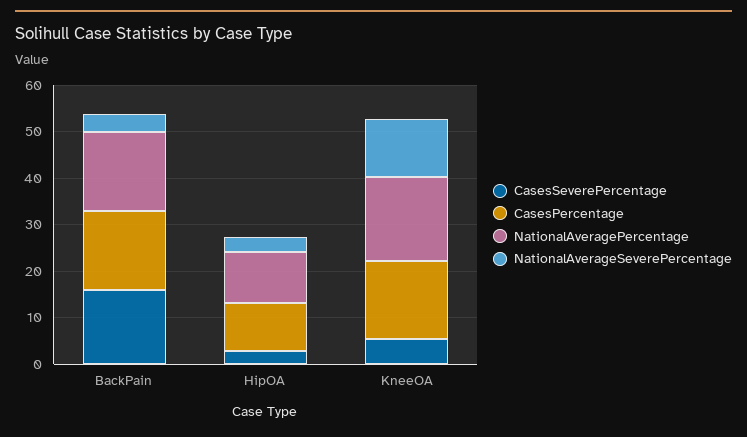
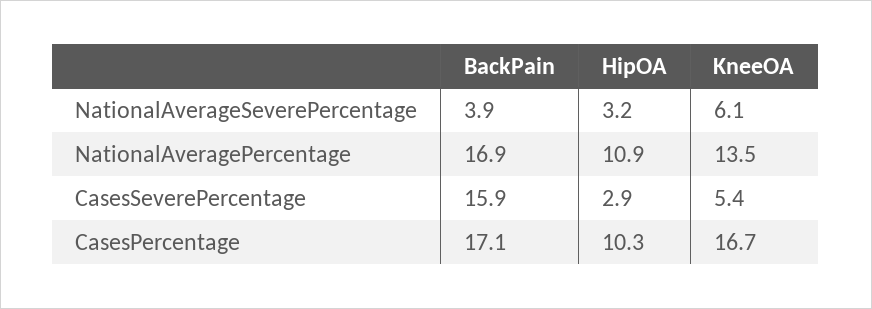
NationalAveragePercentage, KneeOA: 18 -> 13.5
NationalAverageSeverePercentage, KneeOA: 12 -> 6.1

